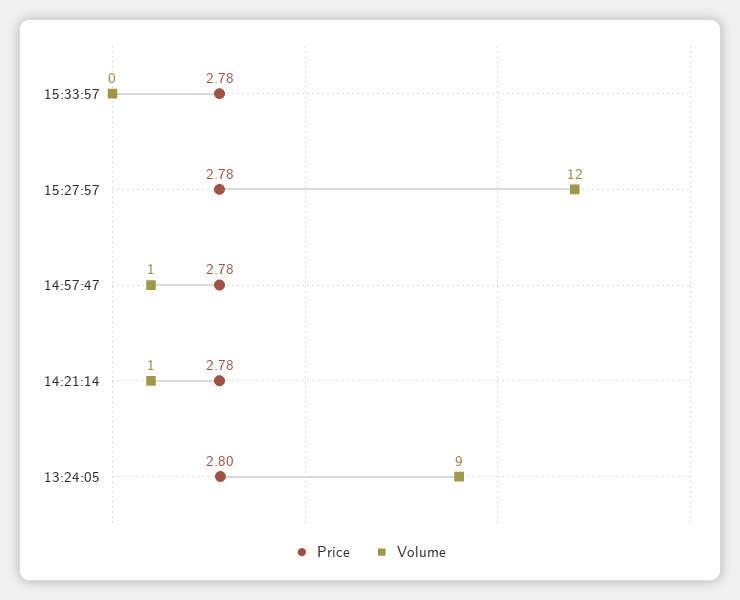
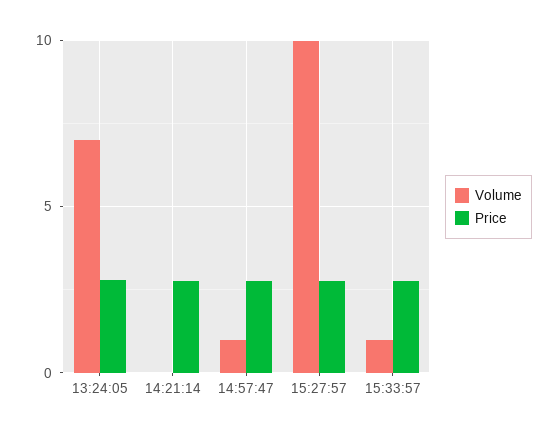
Volume, 15:33:57: 0 -> 1
Volume, 15:27:57: 12 -> 10
Volume, 14:21:14: 1 -> 0
Volume, 13:24:05: 9 -> 7

